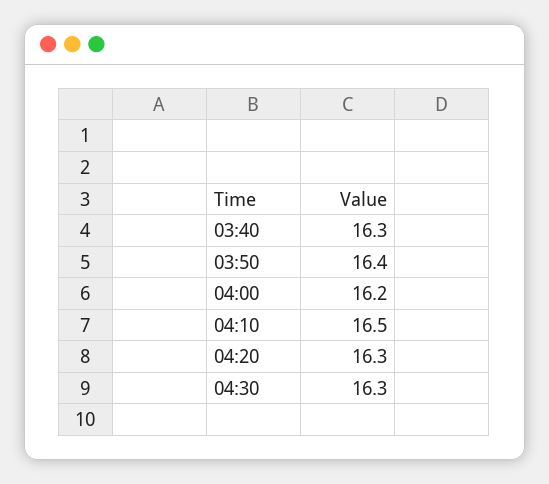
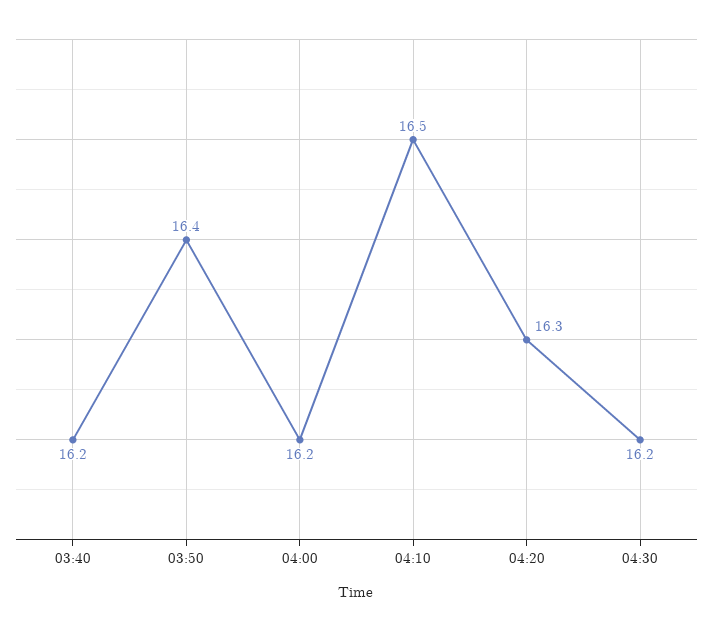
03:40: 16.3 -> 16.2
04:30: 16.3 -> 16.2

